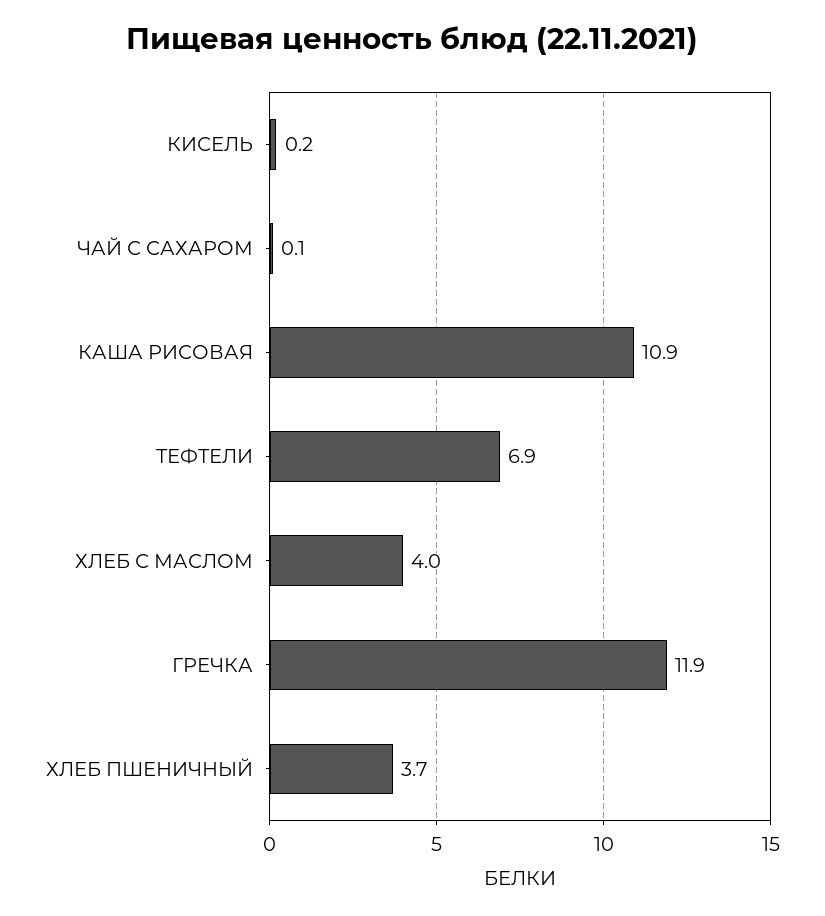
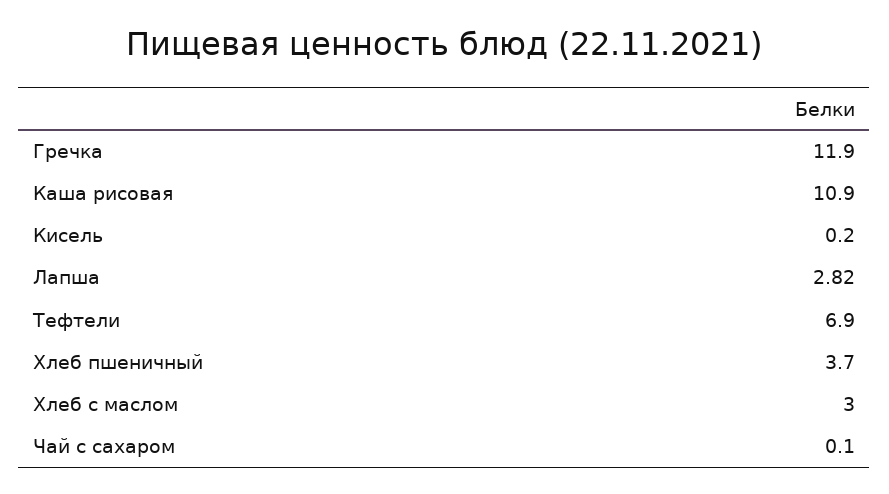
ХЛЕБ С МАСЛОМ: 4 -> 3
Лапша: none -> 2.82

